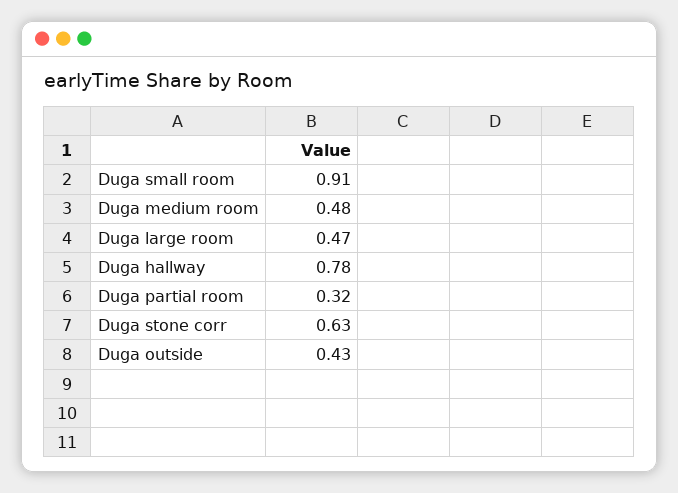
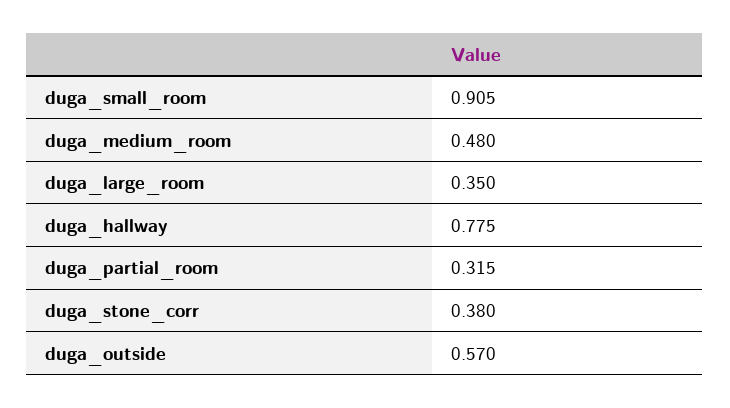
Duga large room: 0.47 -> 0.35
Duga stone corr: 0.63 -> 0.38
Duga outside: 0.43 -> 0.57

